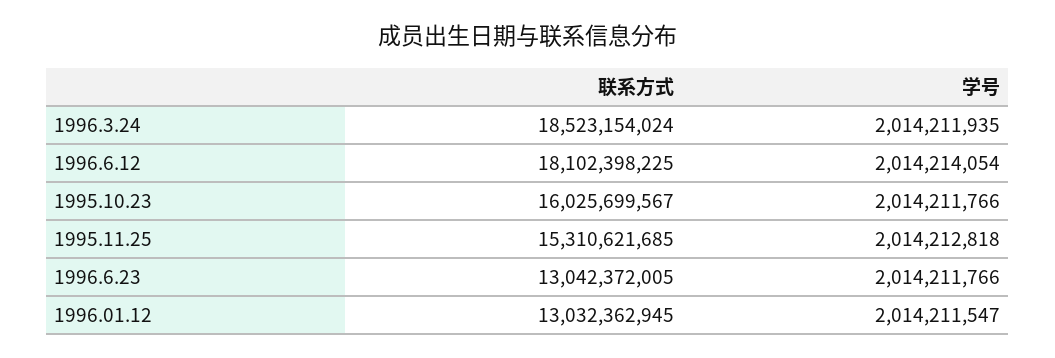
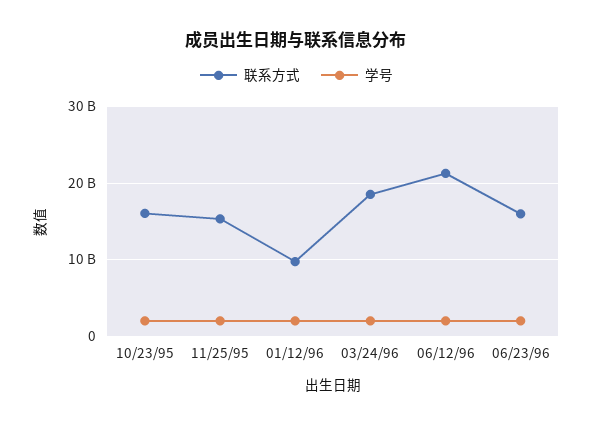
联系方式, 1996.6.12: 18102398225 -> 21000000000
联系方式, 1996.6.23: 13042372005 -> 16000000000
联系方式, 1996.01.12: 13032362945 -> 10000000000

